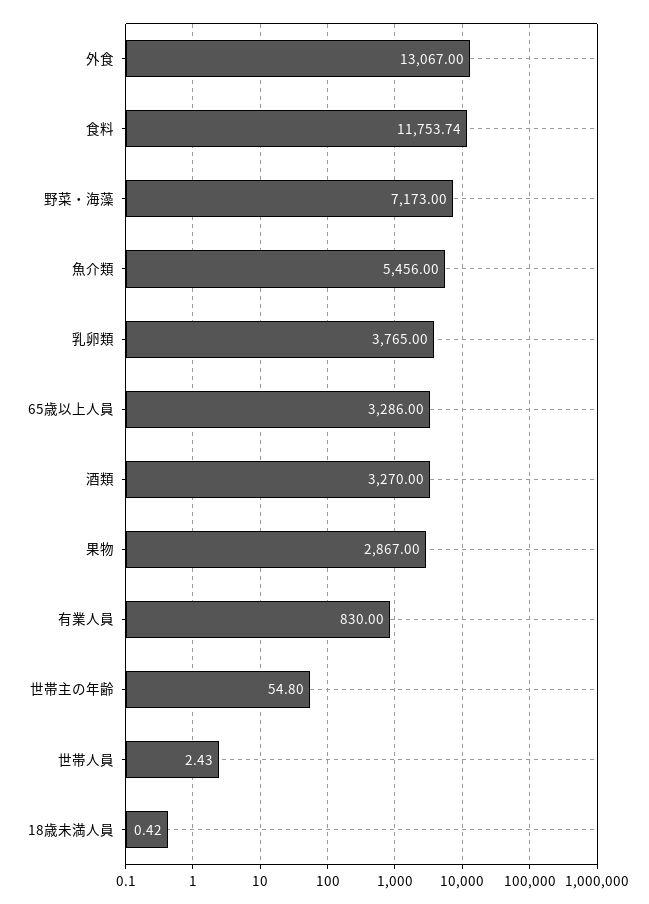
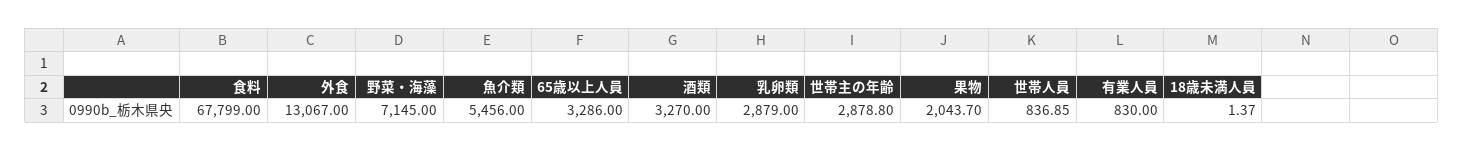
食料: 11753.74 -> 67799
野菜・海藻: 7173 -> 7145
乳卵類: 3765 -> 2879
果物: 2867 -> 2043.7
世帯主の年齢: 54.8 -> 2878.8
世帯人員: 2.43 -> 836.85
18歳未満人員: 0.42 -> 1.37

